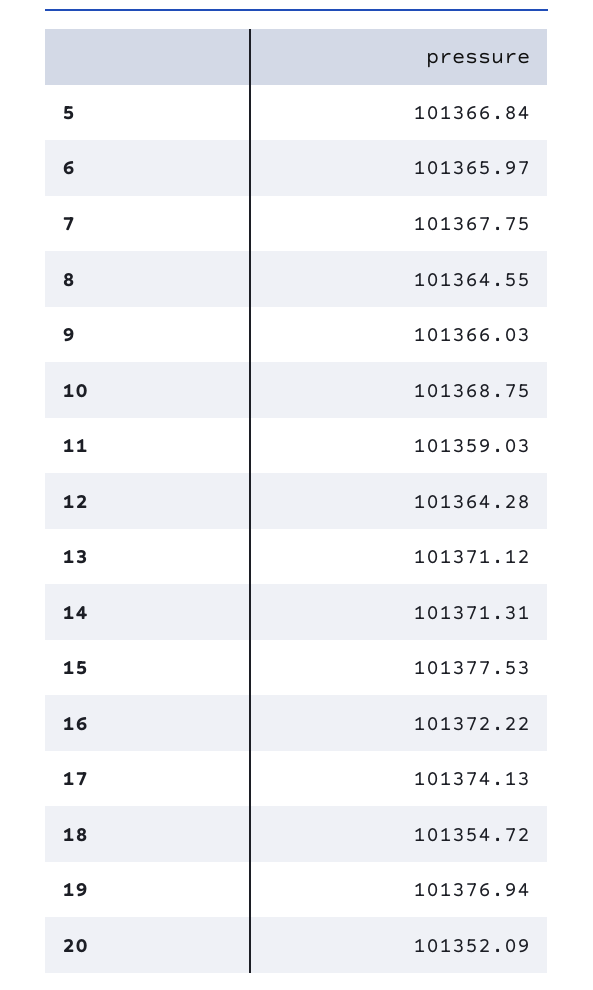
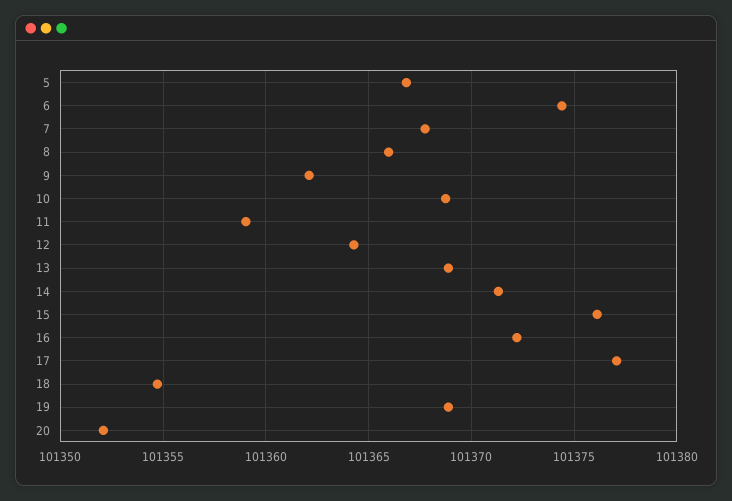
6: 101365.97 -> 101374.5
8: 101364.55 -> 101366
9: 101366.03 -> 101362
13: 101371.12 -> 101369
15: 101377.53 -> 101376
17: 101374.13 -> 101377
19: 101376.94 -> 101369

